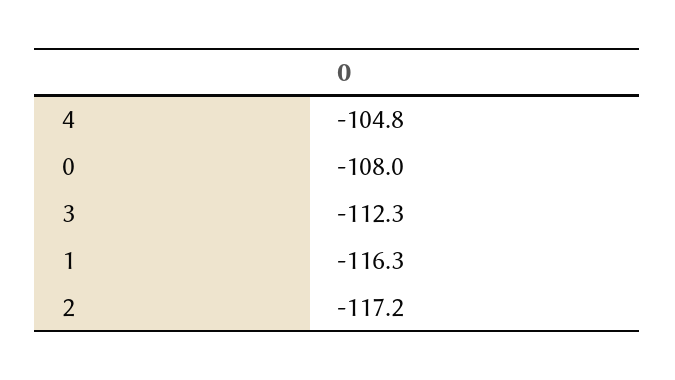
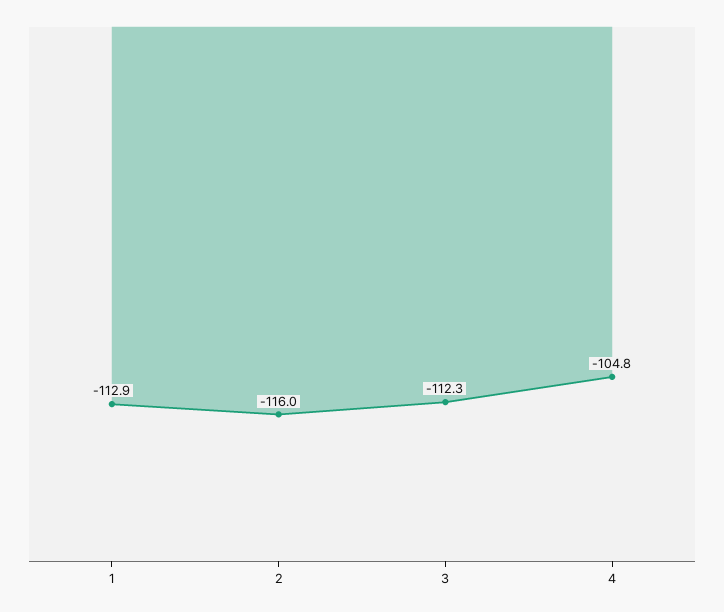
0: -108 -> none
1: -116.3 -> -112.9
2: -117.2 -> -116

